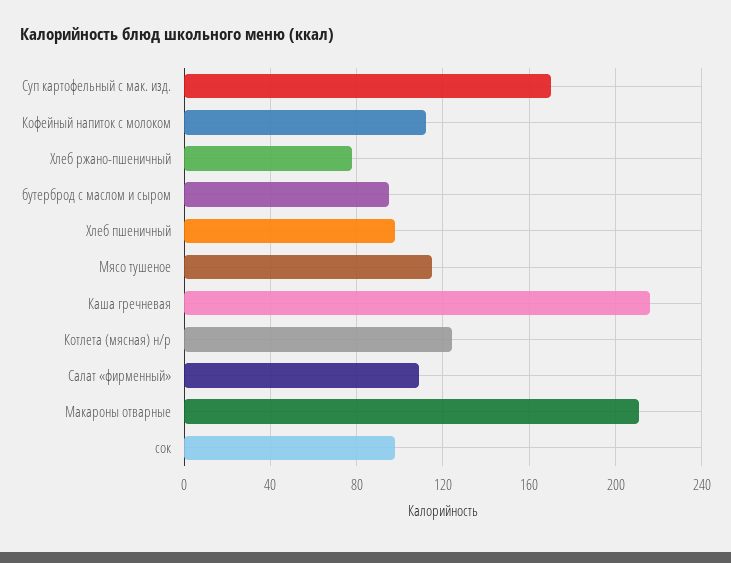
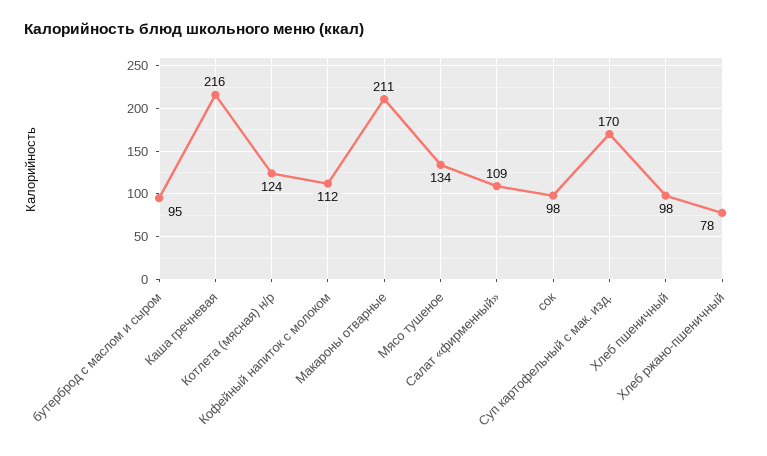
Мясо тушеное: 115 -> 134

